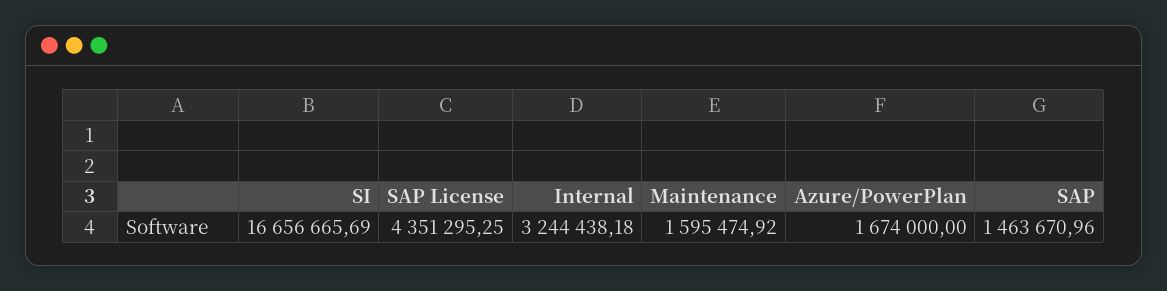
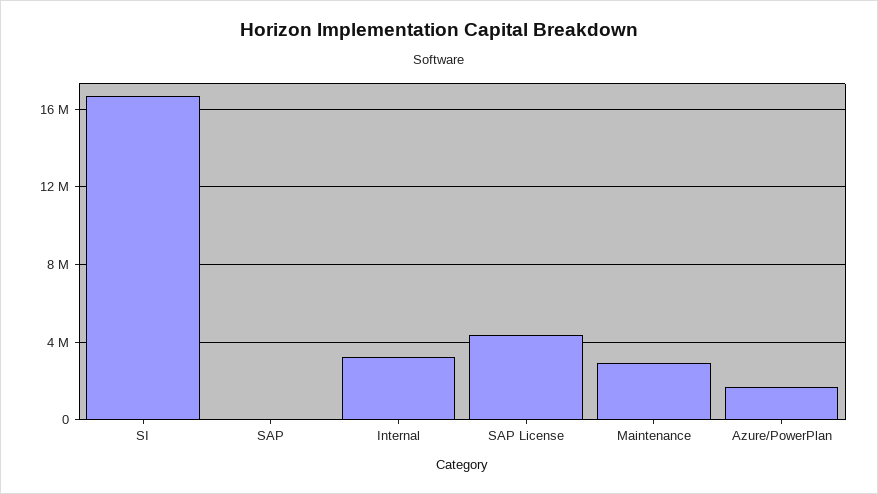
Maintenance: 1595474.92 -> 3000000
SAP: 1463670.96 -> 0

